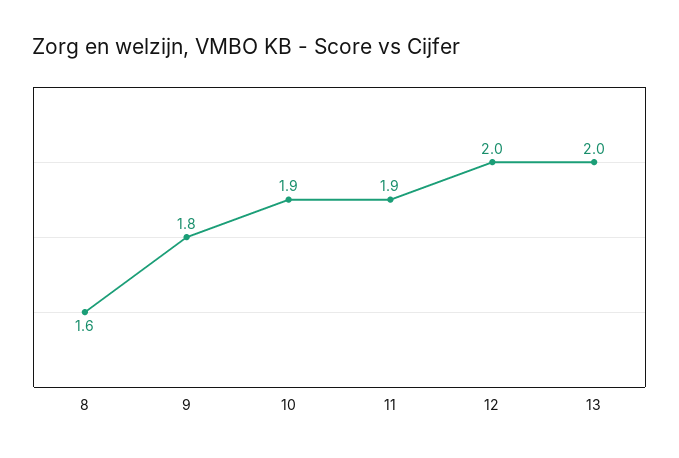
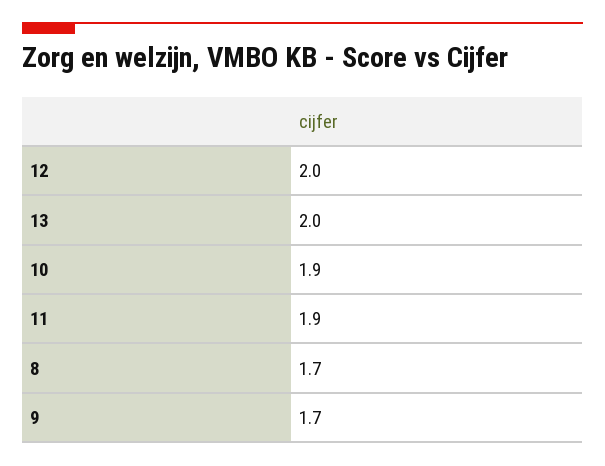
8: 1.6 -> 1.7
9: 1.8 -> 1.7

